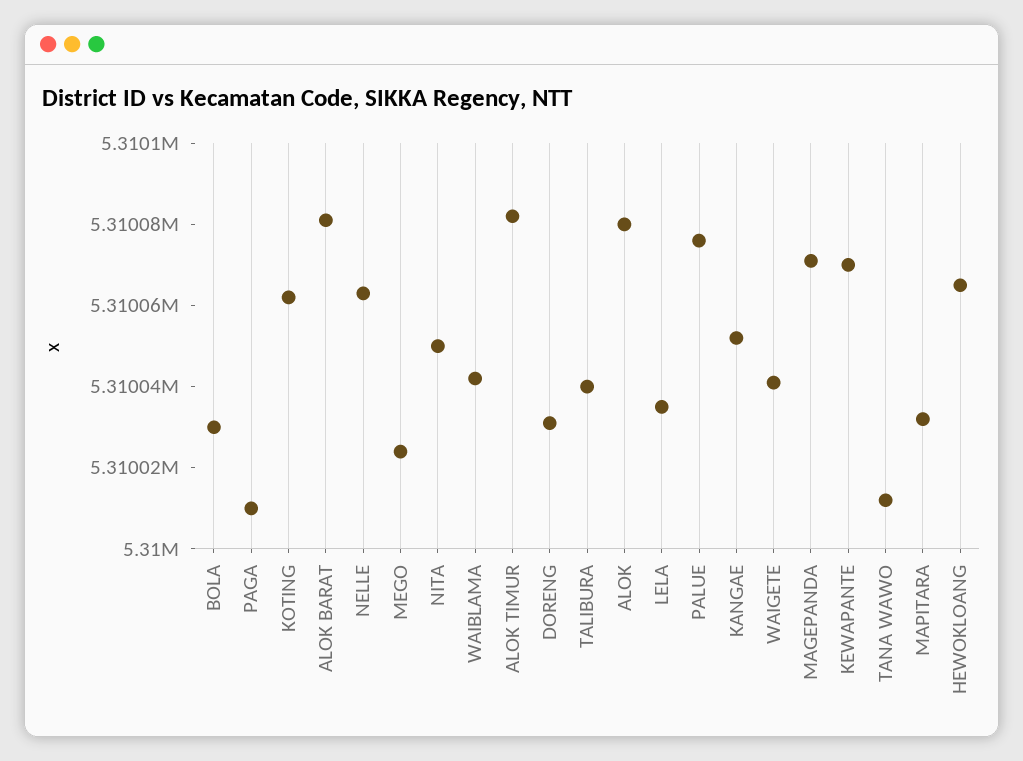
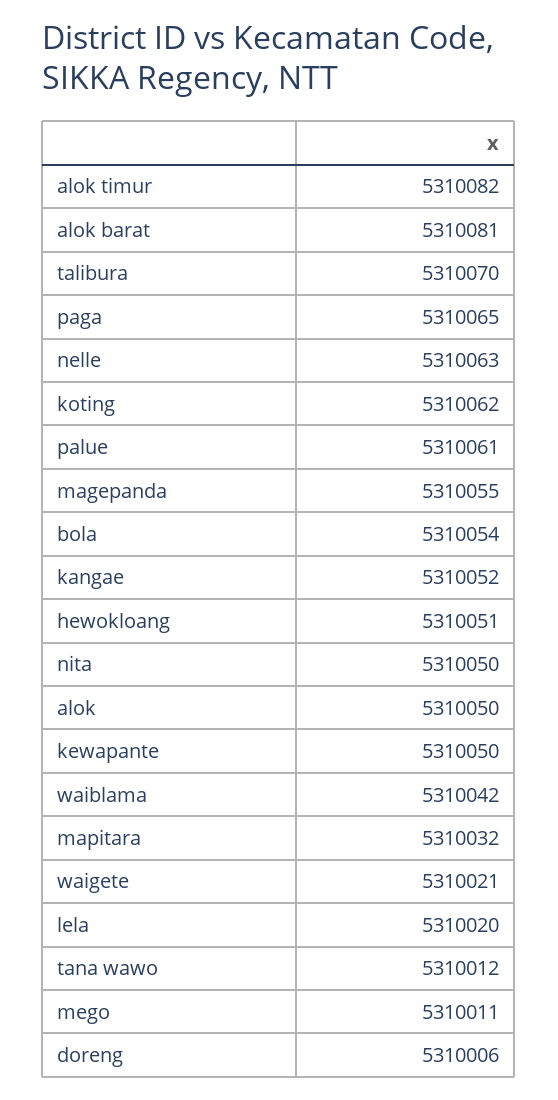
BOLA: 5310030 -> 5310054
PAGA: 5310010 -> 5310065
MEGO: 5310025 -> 5310011
DORENG: 5310030 -> 5310006
TALIBURA: 5310040 -> 5310070
ALOK: 5310080 -> 5310050
LELA: 5310035 -> 5310020
PALUE: 5310075 -> 5310061
WAIGETE: 5310040 -> 5310021
MAGEPANDA: 5310070 -> 5310055
KEWAPANTE: 5310070 -> 5310050
HEWOKLOANG: 5310065 -> 5310051

